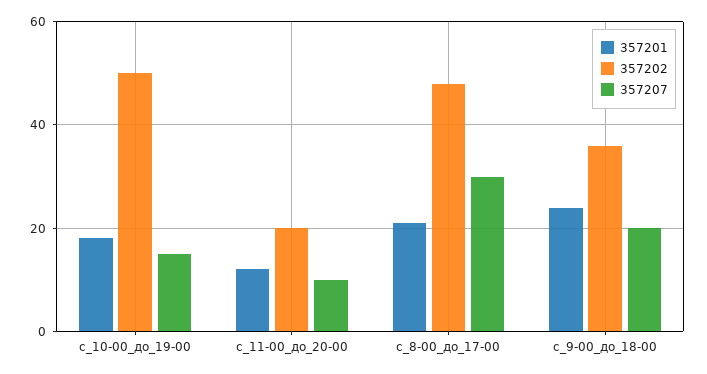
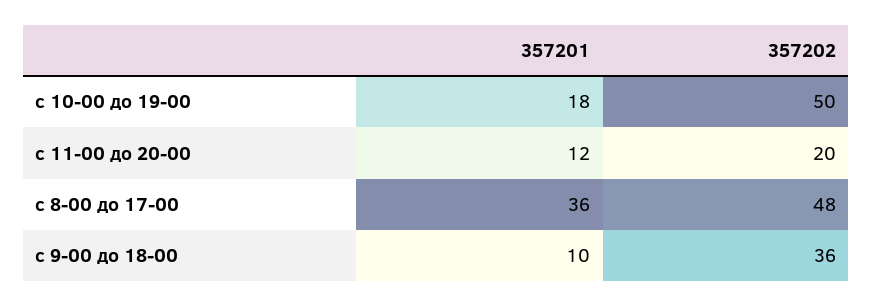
357207, с_10-00_до_19-00: 15 -> none
357207, с_11-00_до_20-00: 10 -> none
357201, с_8-00_до_17-00: 20 -> 36
357207, с_8-00_до_17-00: 30 -> none
357201, с_9-00_до_18-00: 25 -> 10
357207, с_9-00_до_18-00: 20 -> none

